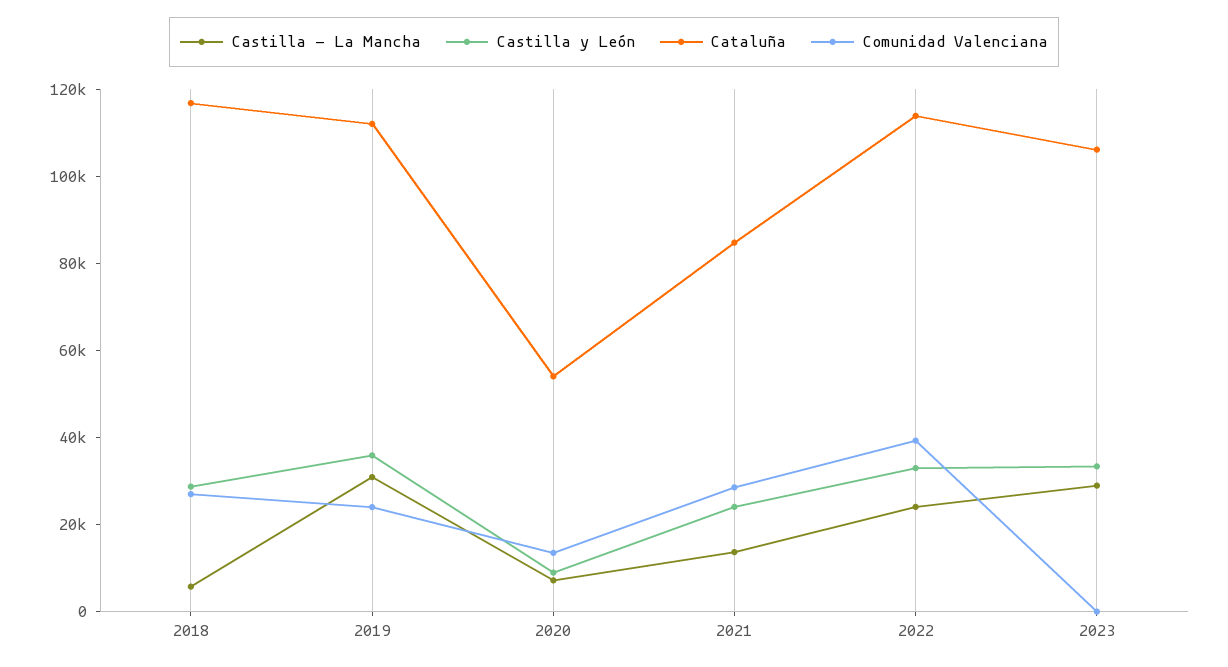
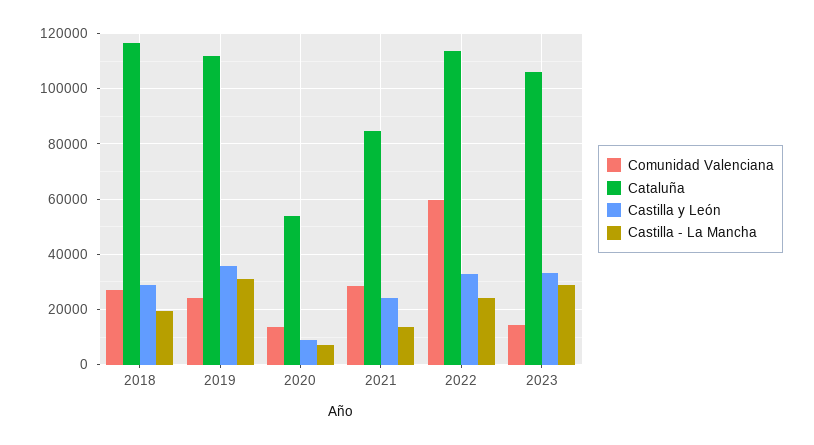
Castilla - La Mancha, 2018: 5000 -> 20000
Comunidad Valenciana, 2022: 40000 -> 60000
Comunidad Valenciana, 2023: 0 -> 15000

